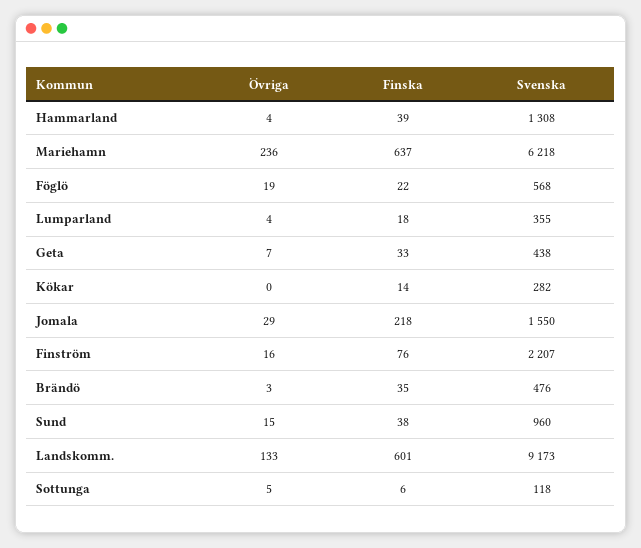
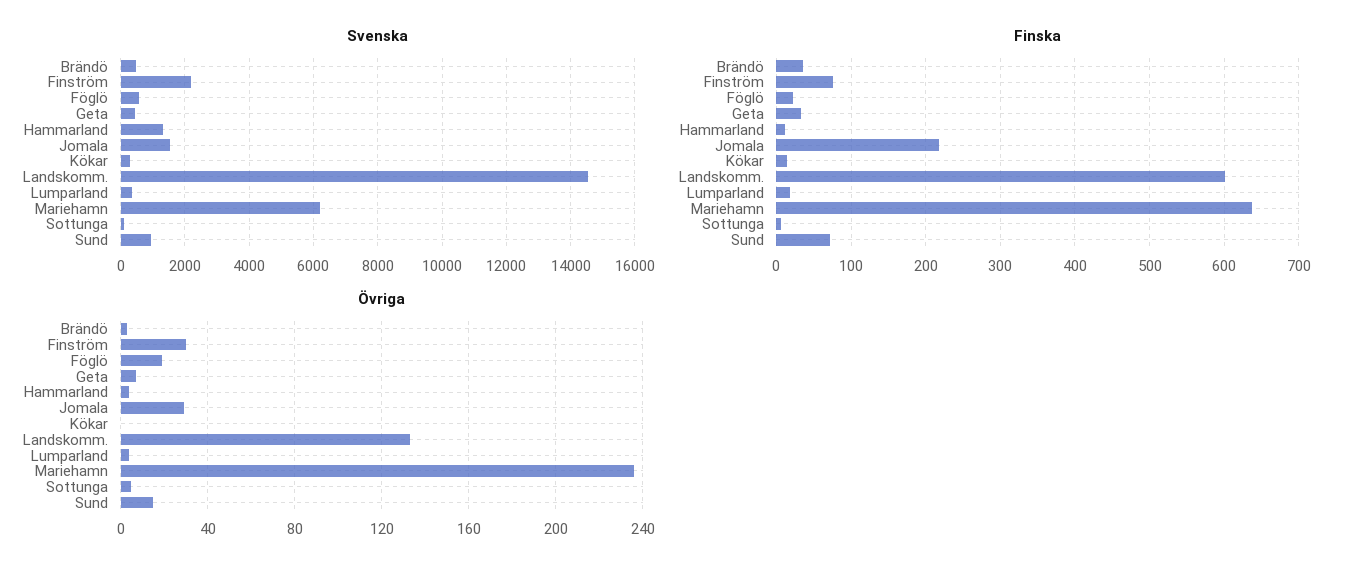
Finska, Hammarland: 39 -> 10
Övriga, Finström: 16 -> 30
Finska, Sund: 38 -> 70
Svenska, Landskomm.: 9173 -> 14600

